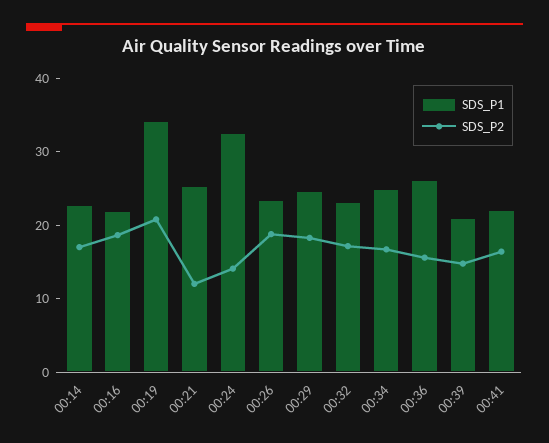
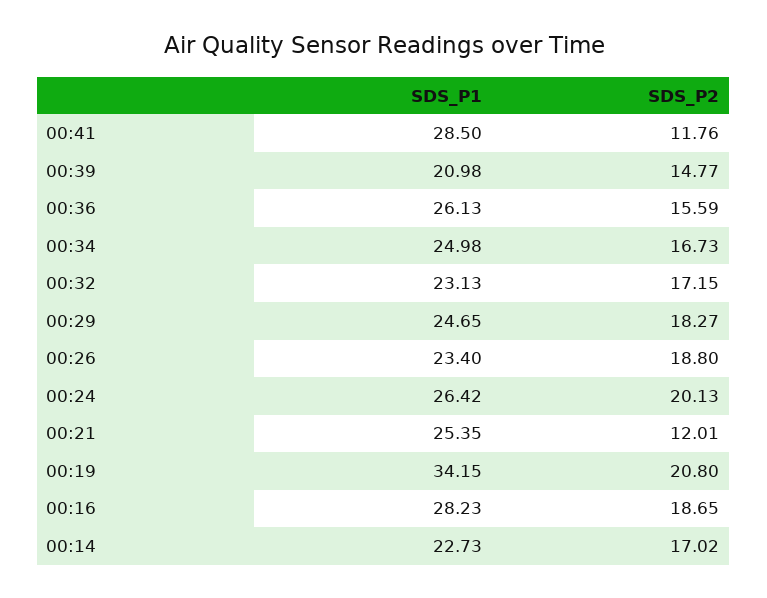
SDS_P1, 00:16: 22 -> 28.23
SDS_P1, 00:24: 32 -> 26.42
SDS_P2, 00:24: 14 -> 20.13
SDS_P1, 00:41: 22 -> 28.5
SDS_P2, 00:41: 16 -> 11.76

